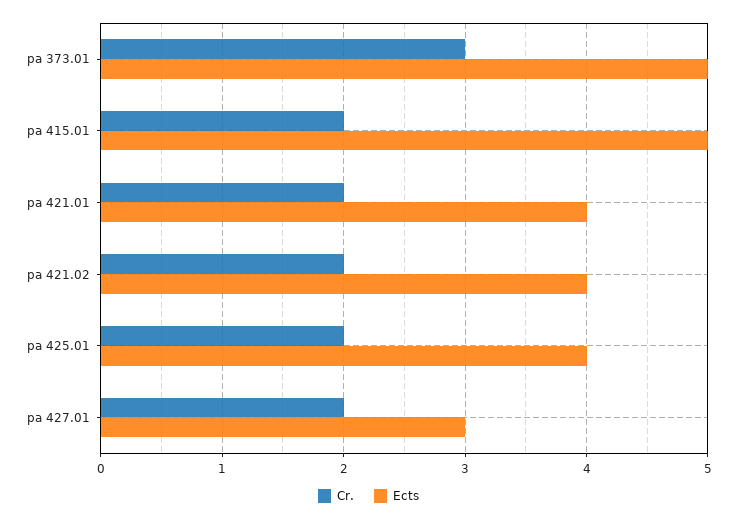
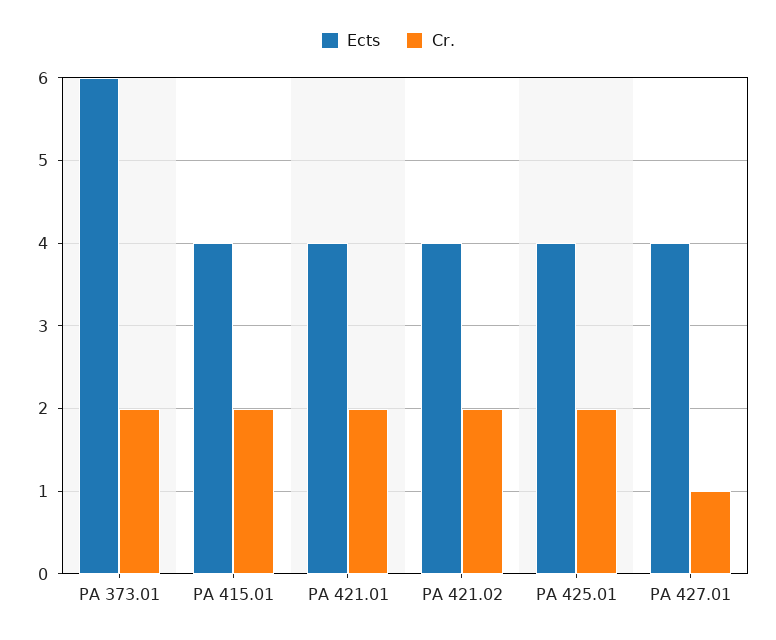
Cr., pa 373.01: 3 -> 2
Ects, pa 373.01: 5 -> 6
Ects, pa 415.01: 5 -> 4
Cr., pa 427.01: 2 -> 1
Ects, pa 427.01: 3 -> 4

